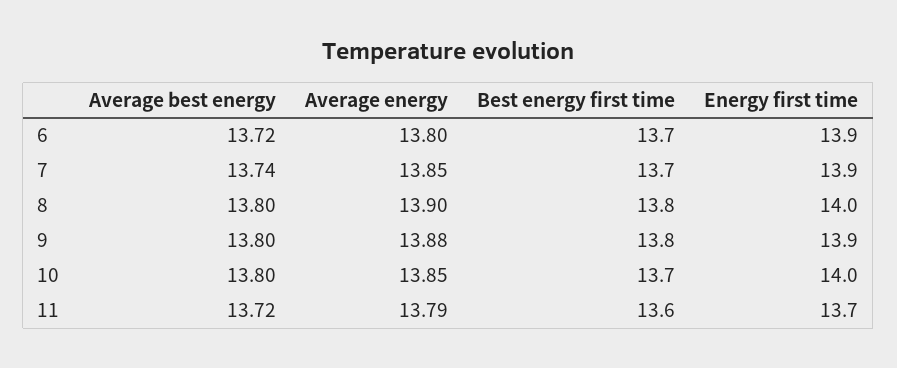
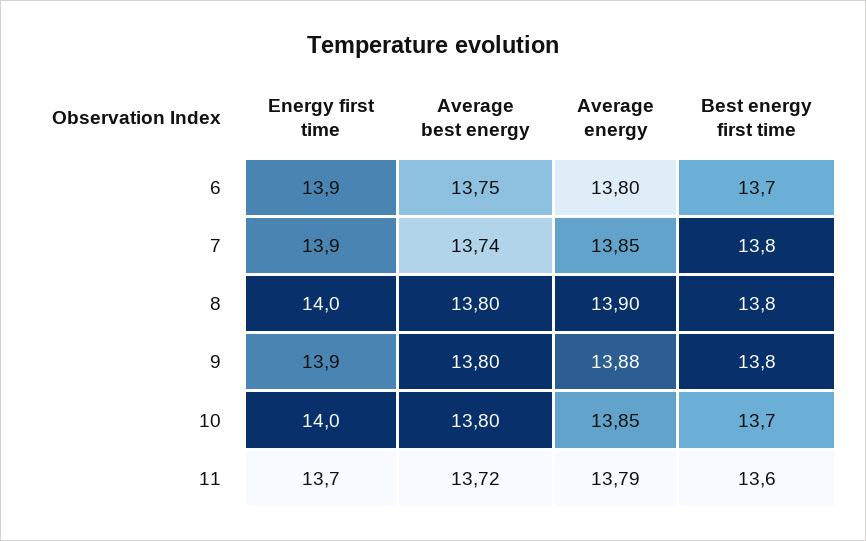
Average best energy, 6: 13.72 -> 13.75
Best energy first time, 7: 13.7 -> 13.8

